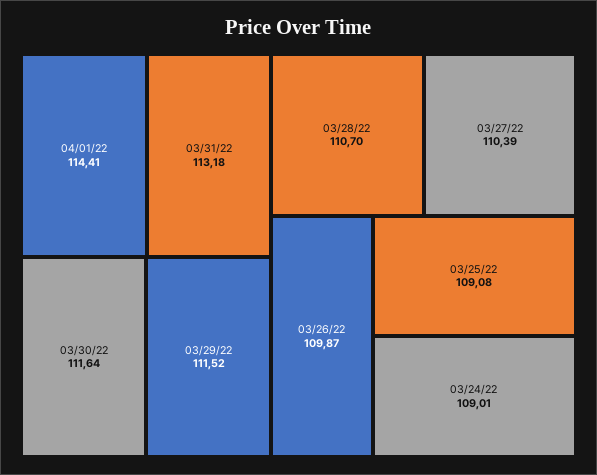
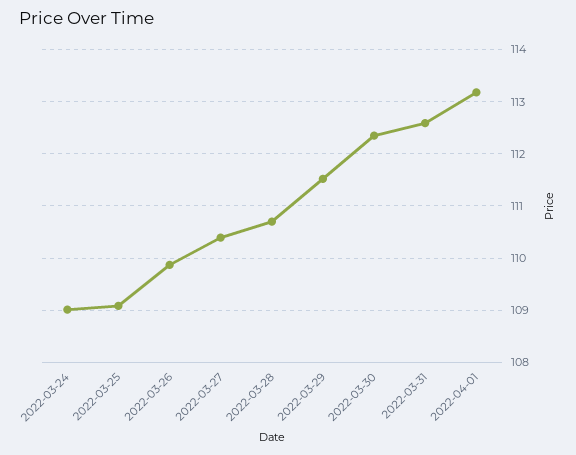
04/01/22: 114.41 -> 113.2
03/31/22: 113.18 -> 112.6
03/30/22: 111.64 -> 112.4

